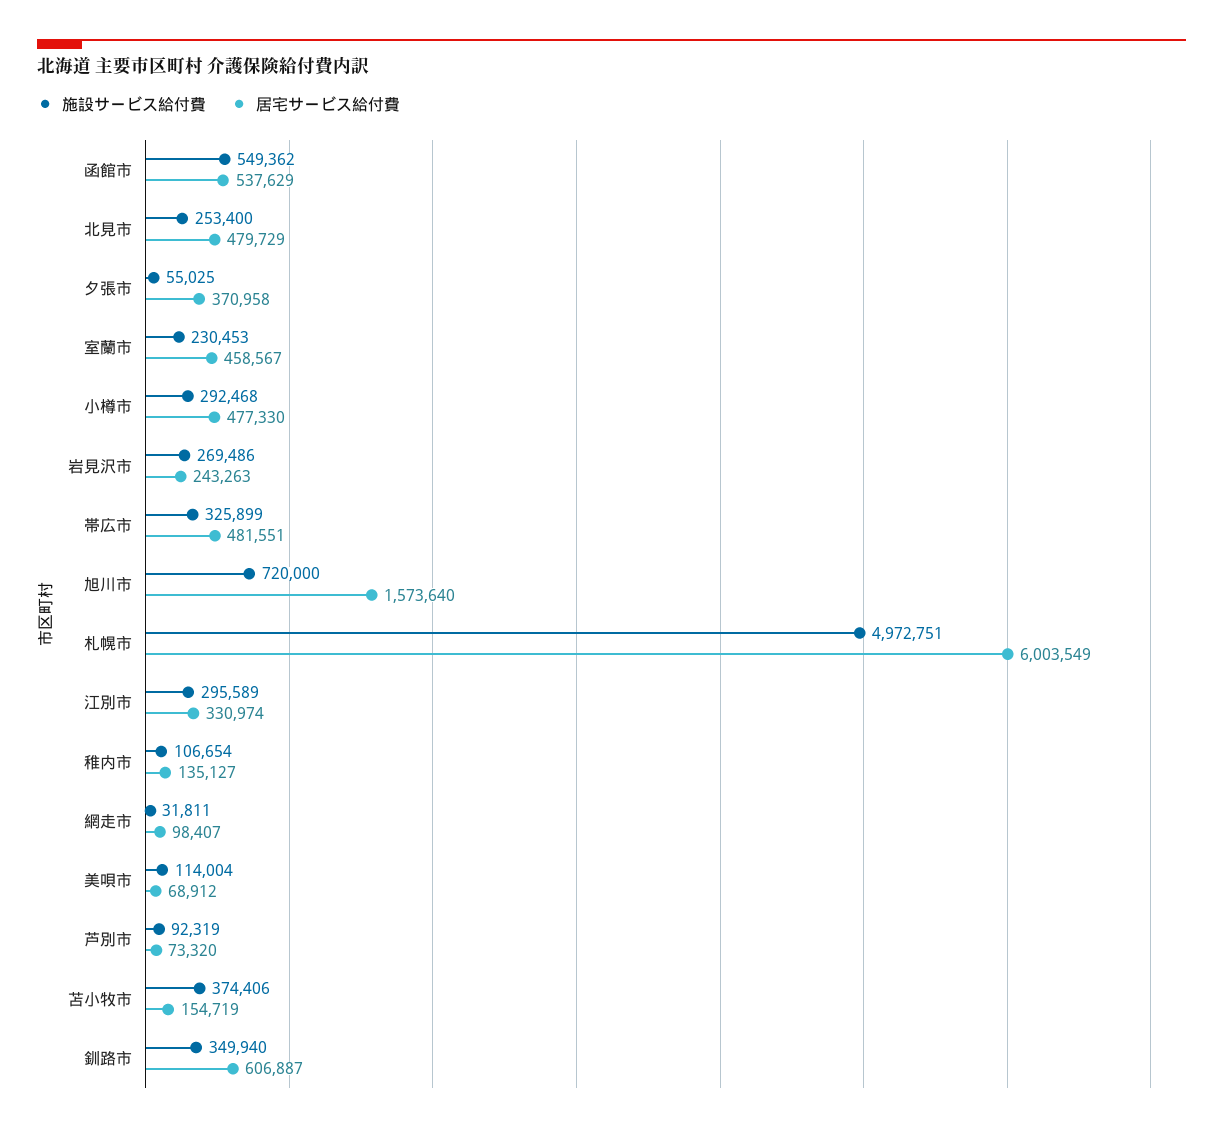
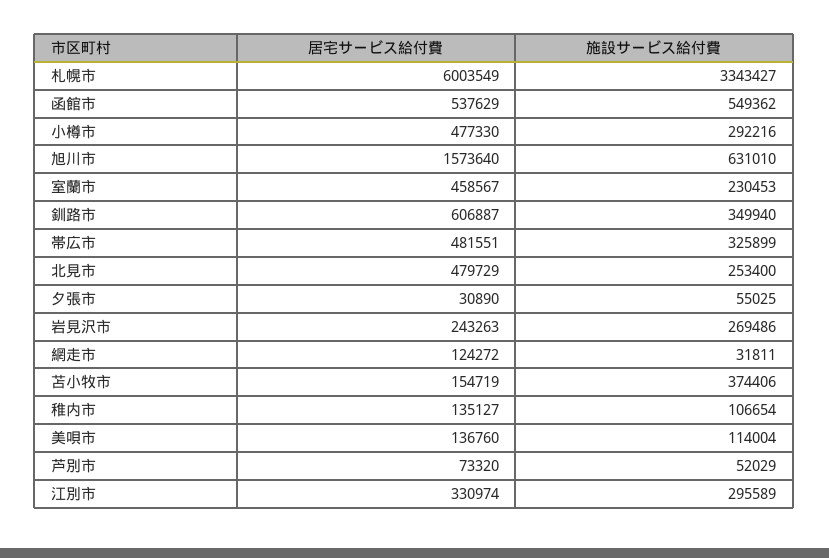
居宅サービス給付費, 夕張市: 370958 -> 30890
施設サービス給付費, 小樽市: 292468 -> 292216
施設サービス給付費, 旭川市: 720000 -> 631010
施設サービス給付費, 札幌市: 4972751 -> 3343427
居宅サービス給付費, 網走市: 98407 -> 124272
居宅サービス給付費, 美唄市: 68912 -> 136760
施設サービス給付費, 芦別市: 92319 -> 52029

